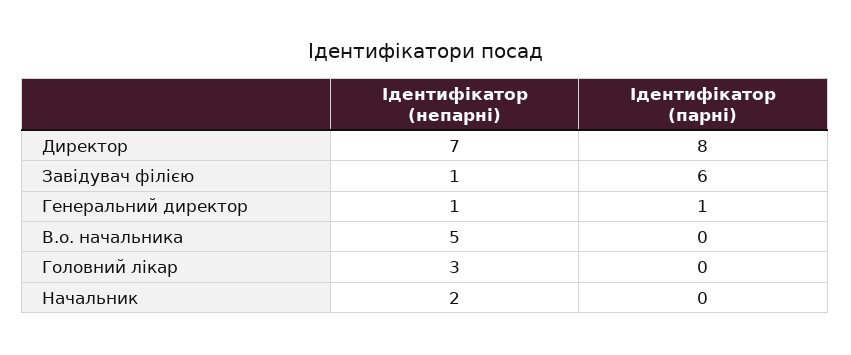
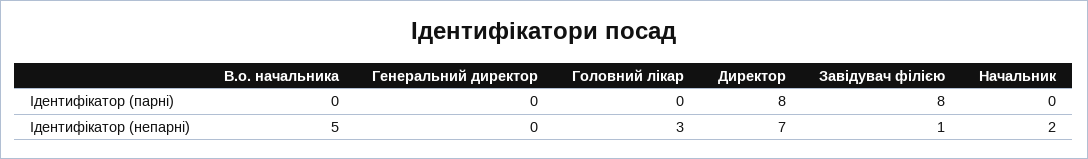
Ідентифікатор (парні), Завідувач філією: 6 -> 8
Ідентифікатор (непарні), Генеральний директор: 1 -> 0
Ідентифікатор (парні), Генеральний директор: 1 -> 0

